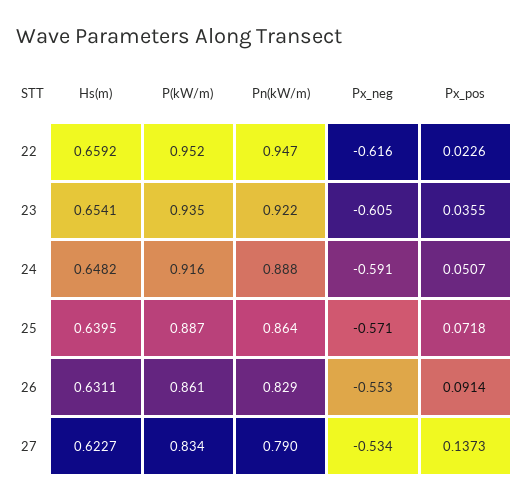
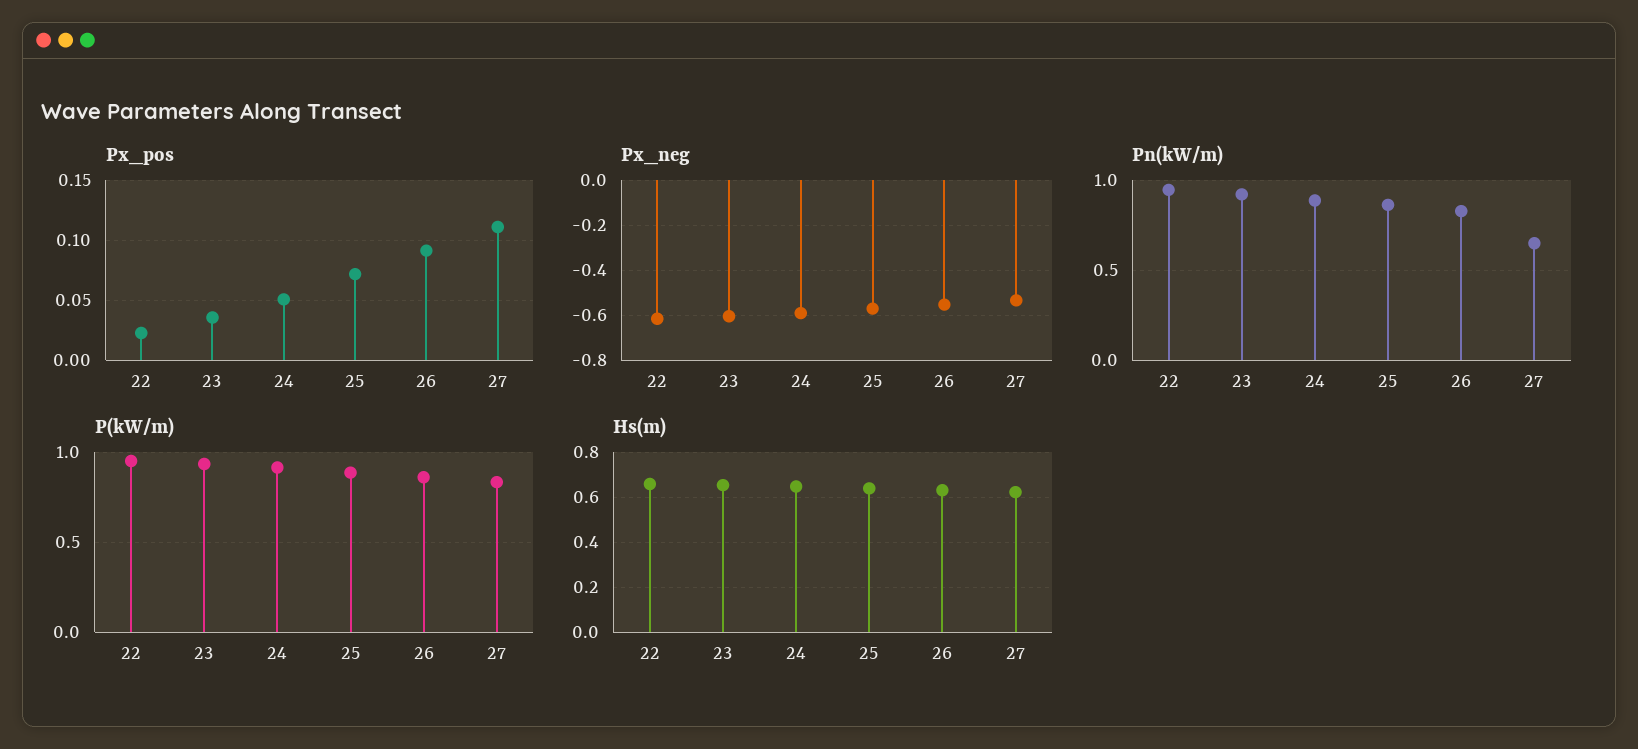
Pn(kW/m), 27: 0.79 -> 0.65
Px_pos, 27: 0.1373 -> 0.11

